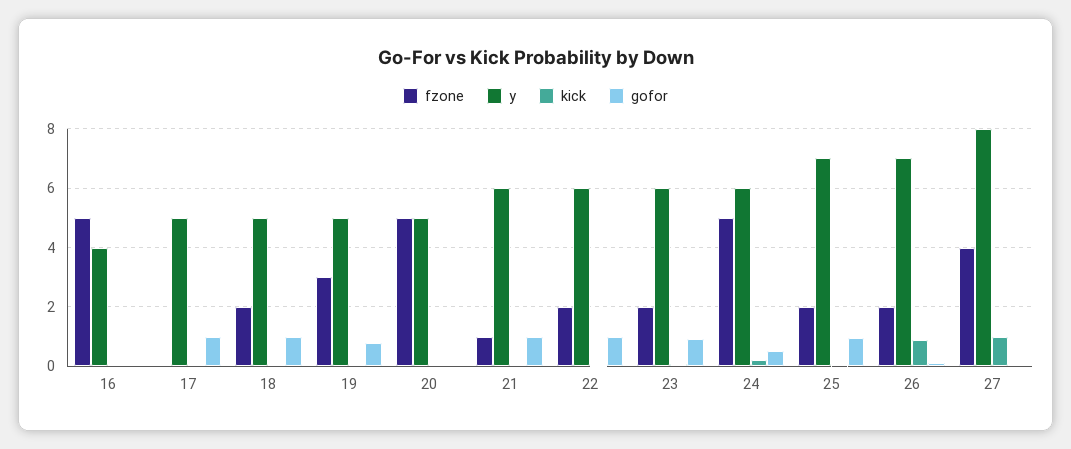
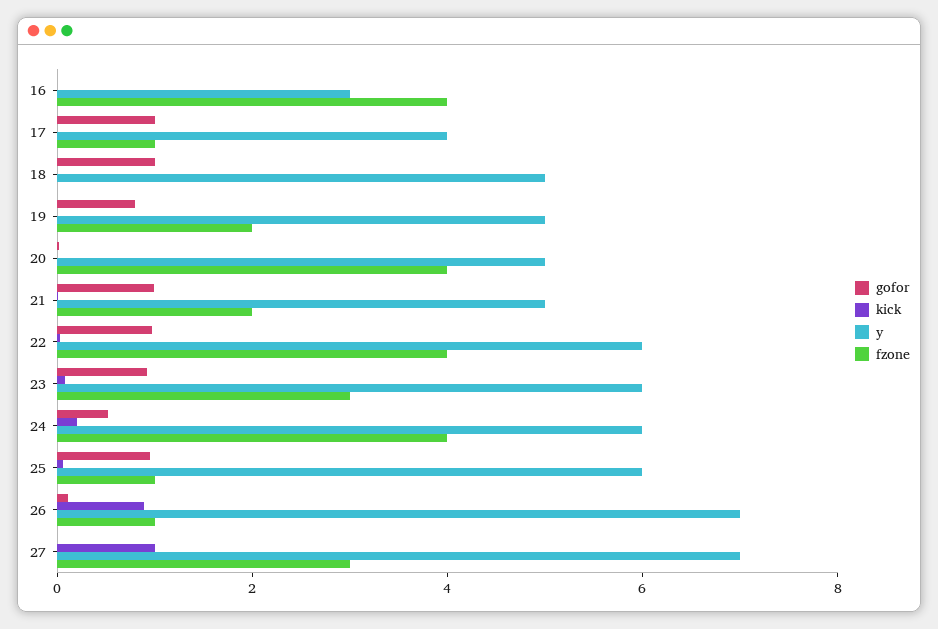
fzone, 16: 5 -> 4
y, 16: 4 -> 3
fzone, 17: 0 -> 1
y, 17: 5 -> 4
fzone, 18: 2 -> 0
fzone, 19: 3 -> 2
fzone, 20: 5 -> 4
fzone, 21: 1 -> 2
y, 21: 6 -> 5
fzone, 22: 2 -> 4
fzone, 23: 2 -> 3
fzone, 24: 5 -> 4
fzone, 25: 2 -> 1
y, 25: 7 -> 6
fzone, 26: 2 -> 1
fzone, 27: 4 -> 3
y, 27: 8 -> 7

